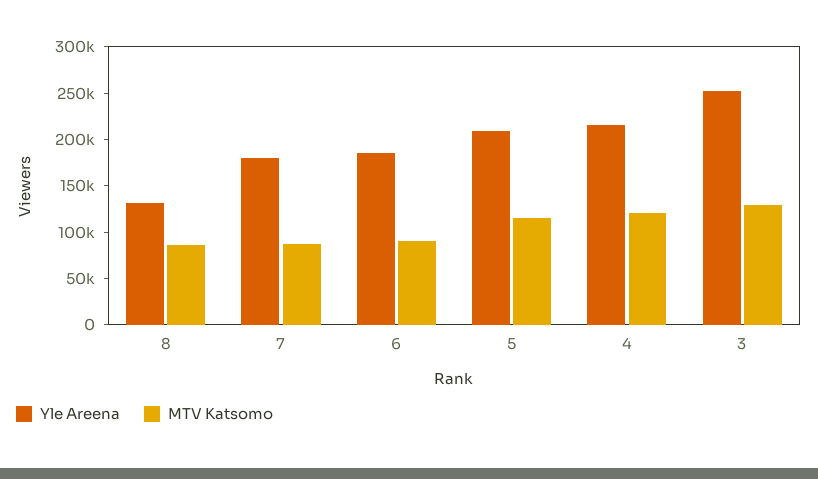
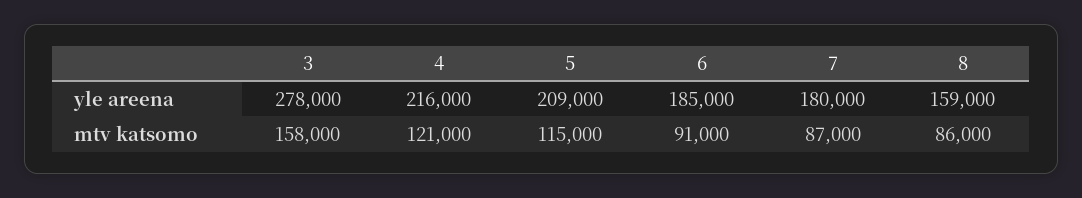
Yle Areena, 8: 130000 -> 159000
Yle Areena, 3: 250000 -> 278000
MTV Katsomo, 3: 130000 -> 158000

